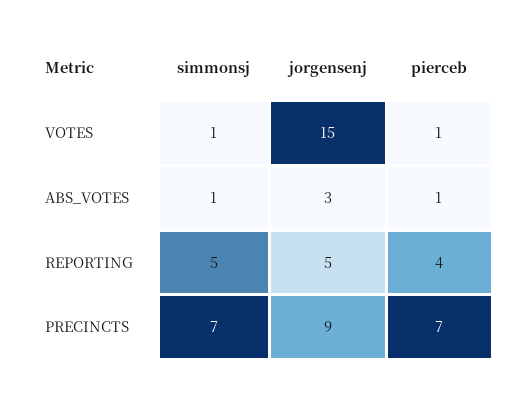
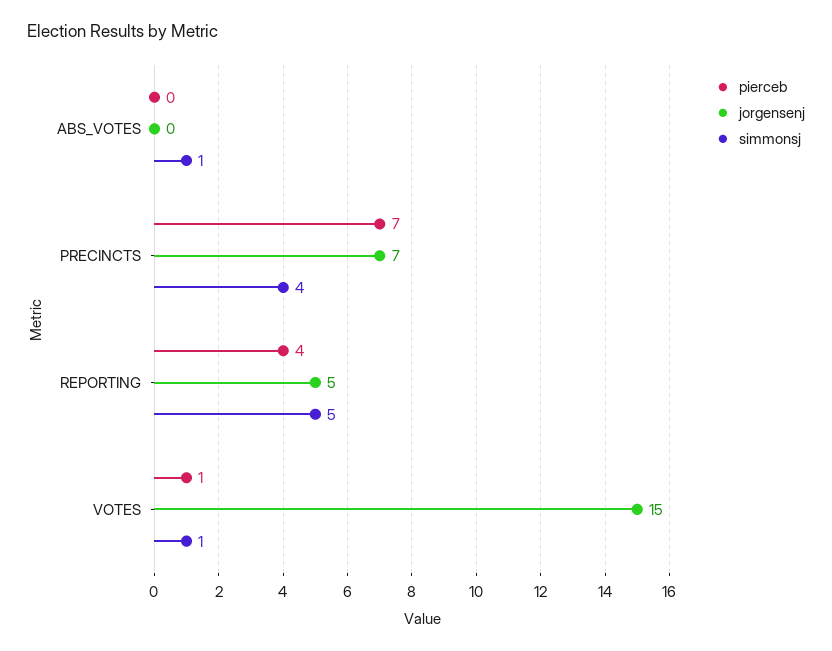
jorgensenj, ABS_VOTES: 3 -> 0
pierceb, ABS_VOTES: 1 -> 0
simmonsj, PRECINCTS: 7 -> 4
jorgensenj, PRECINCTS: 9 -> 7

